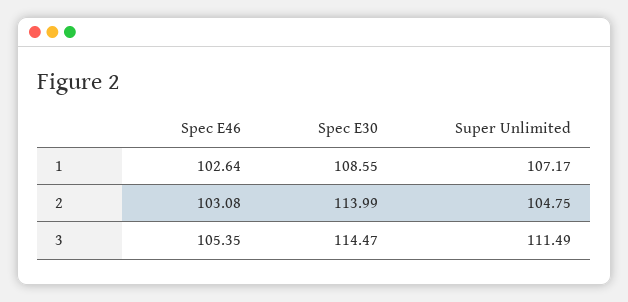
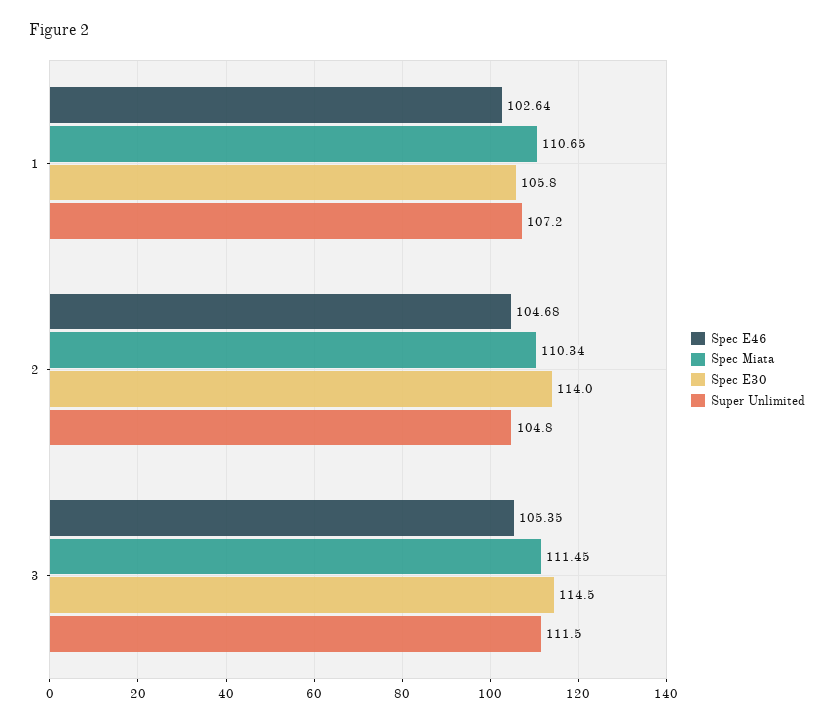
Spec E30, 1: 108.55 -> 105.8
Spec E46, 2: 103.08 -> 104.68
Spec Miata, 1: none -> 110.65
Spec Miata, 2: none -> 110.34
Spec Miata, 3: none -> 111.45

